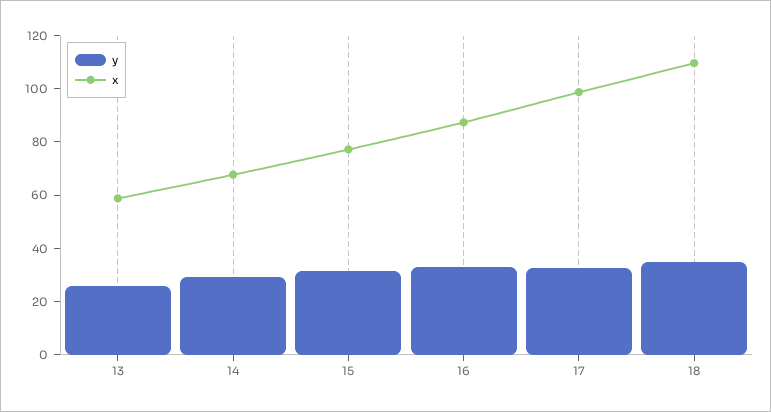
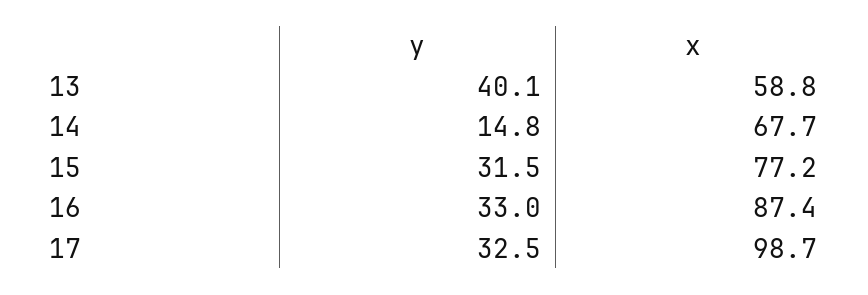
y, 13: 25 -> 40.1
y, 14: 30 -> 14.8
y, 18: 35 -> none
x, 18: 110 -> none

